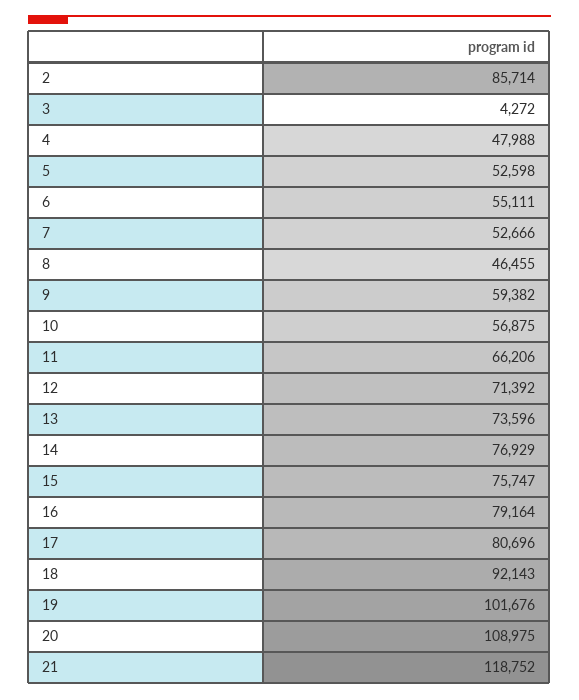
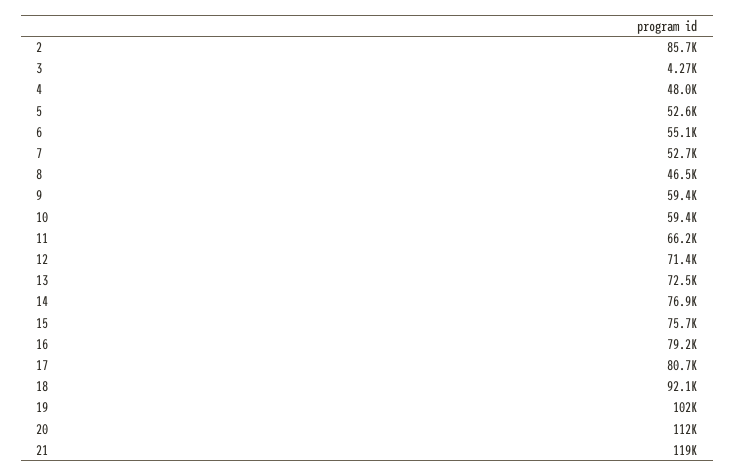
10: 56875 -> 59400
13: 73596 -> 72500
20: 108975 -> 112000

